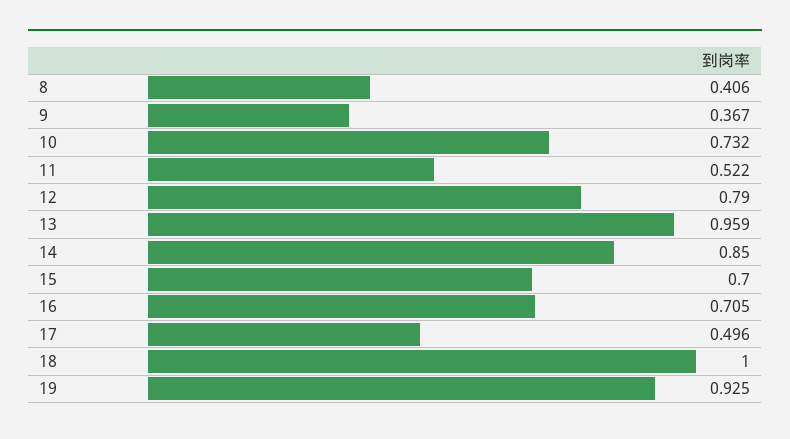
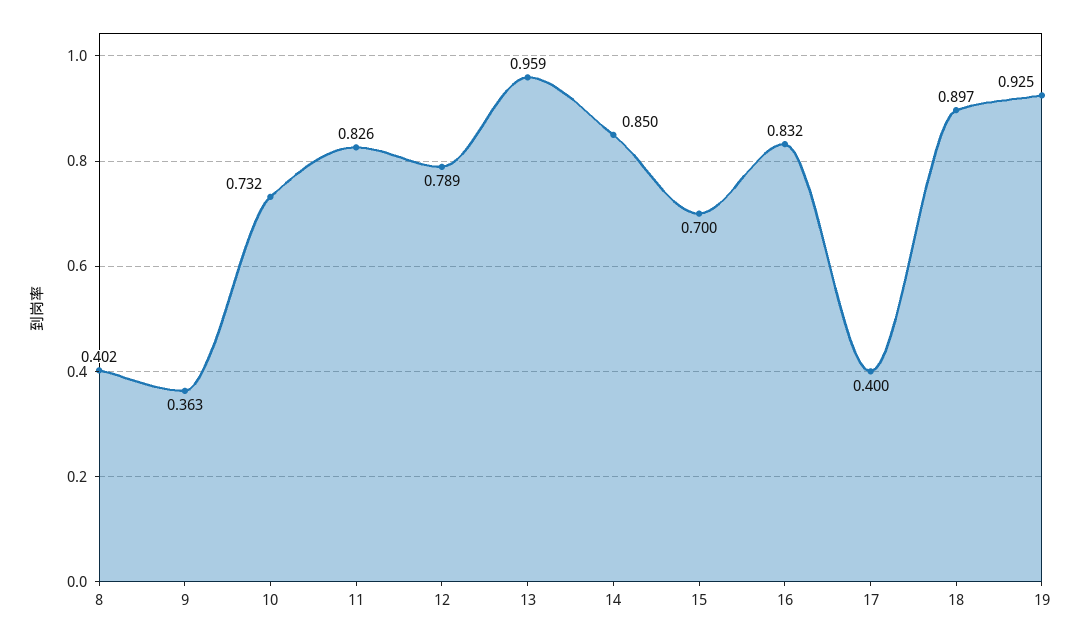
8: 0.406 -> 0.402
9: 0.367 -> 0.363
11: 0.522 -> 0.826
12: 0.79 -> 0.789
16: 0.705 -> 0.832
17: 0.496 -> 0.4
18: 1 -> 0.897

